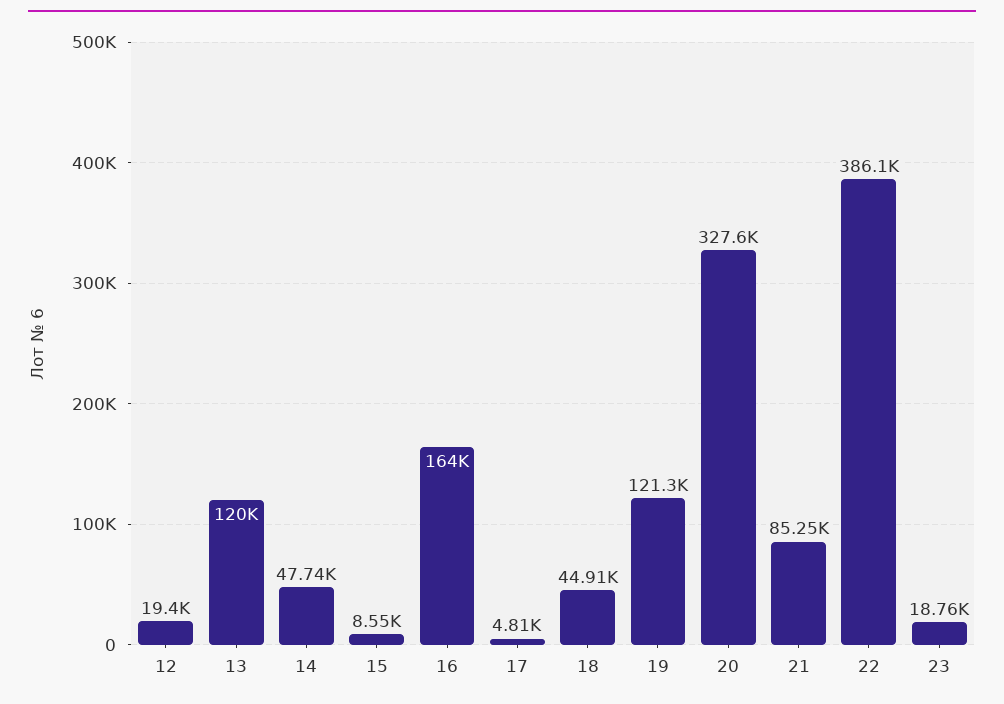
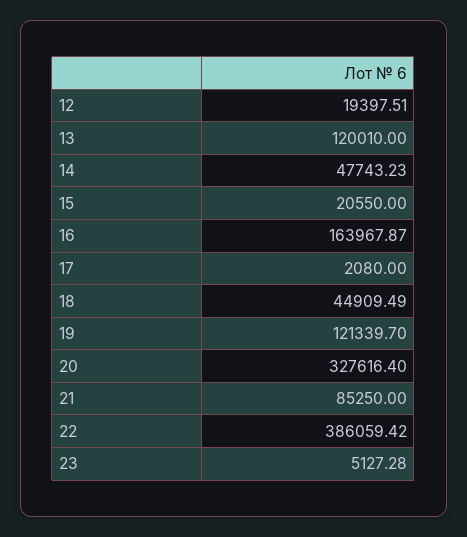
15: 8550 -> 20550
17: 4810 -> 2080
23: 18760 -> 5127.28

